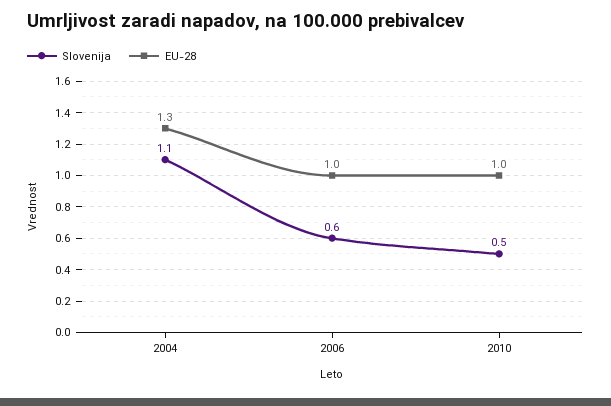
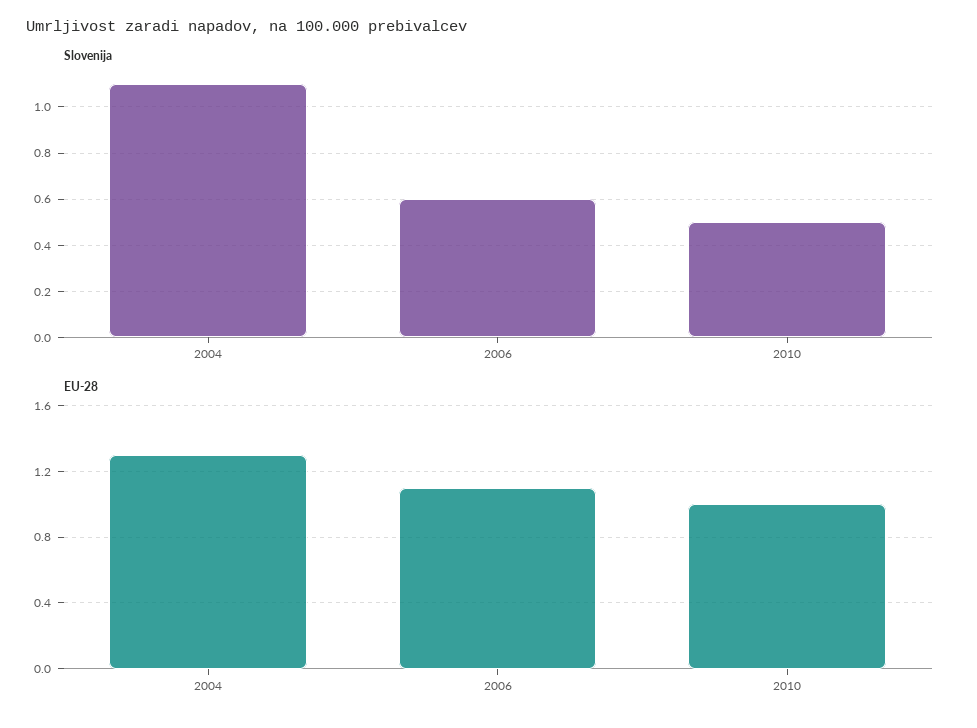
EU-28, 2006: 1 -> 1.1

